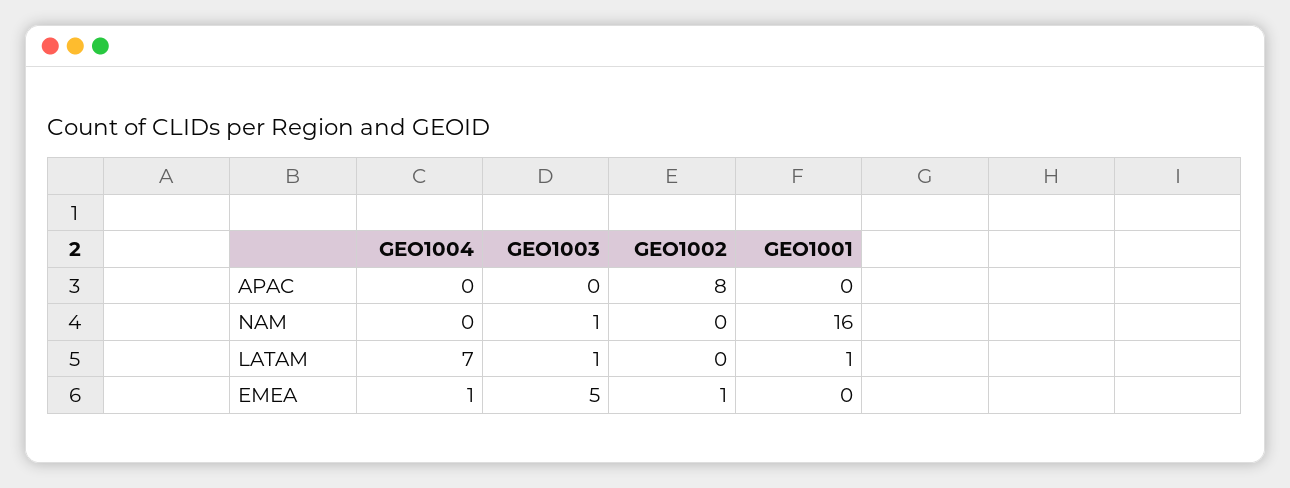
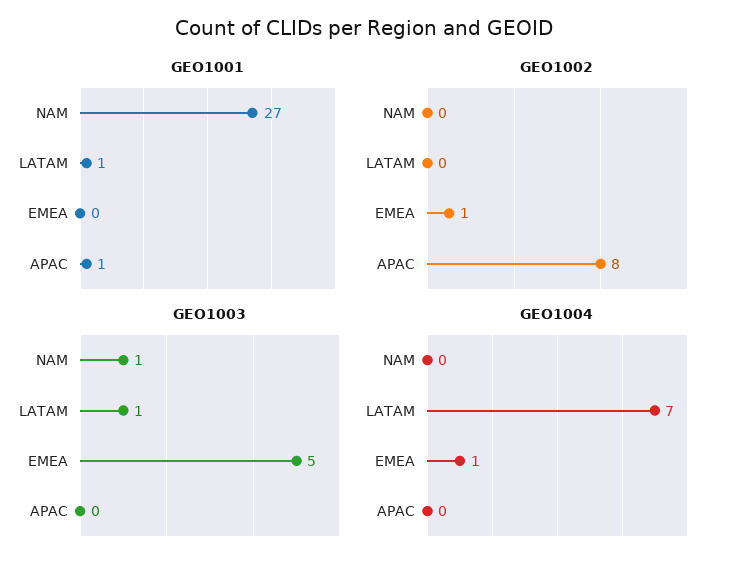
GEO1001, APAC: 0 -> 1
GEO1001, NAM: 16 -> 27

